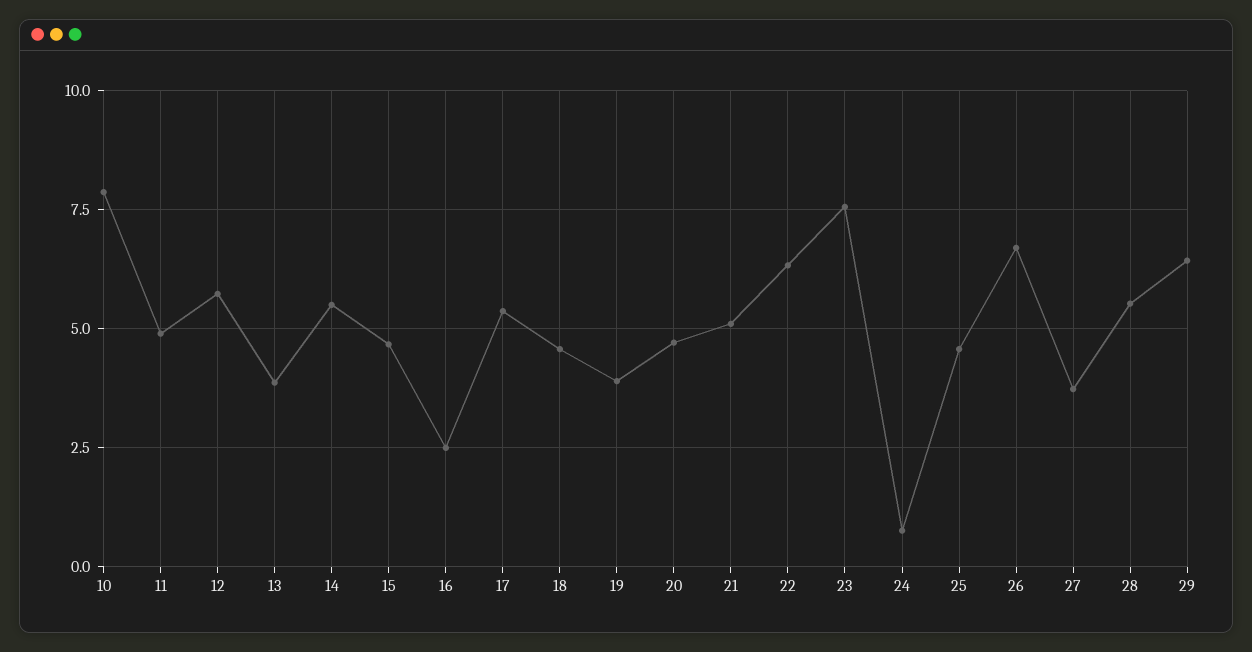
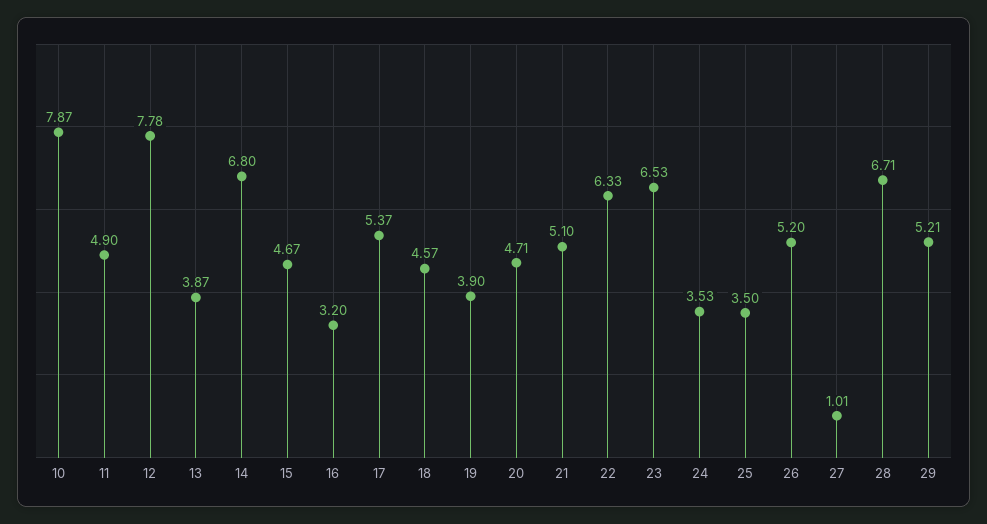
12: 5.75 -> 7.78
14: 5.5 -> 6.8
16: 2.5 -> 3.2
23: 7.5 -> 6.53
24: 0.75 -> 3.53
25: 4.5 -> 3.5
26: 6.75 -> 5.2
27: 3.75 -> 1.01
28: 5.5 -> 6.71
29: 6.5 -> 5.21

